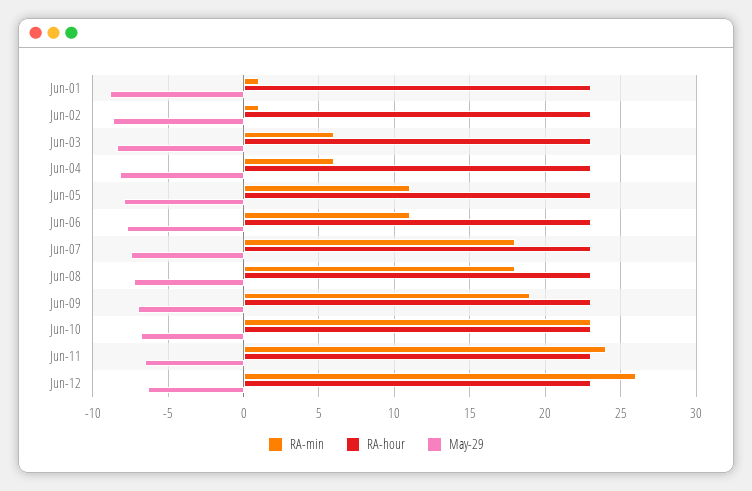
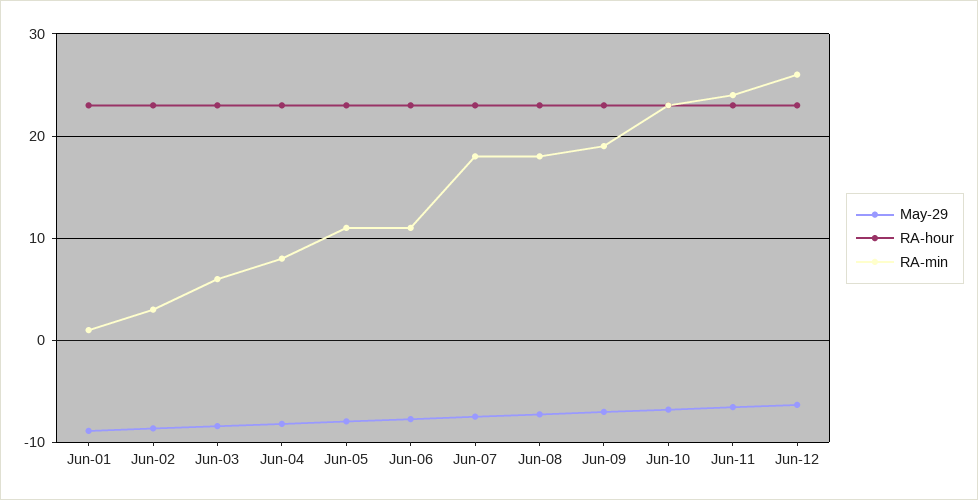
RA-min, Jun-02: 1 -> 3
RA-min, Jun-04: 6 -> 8

